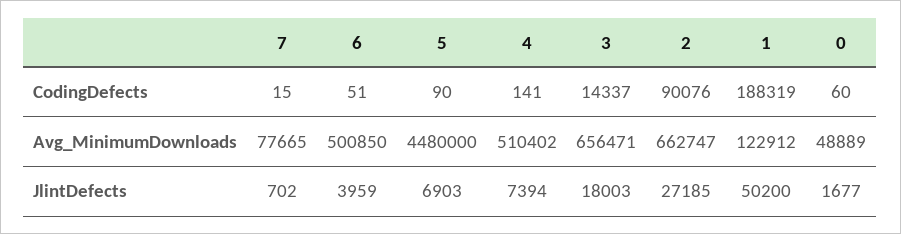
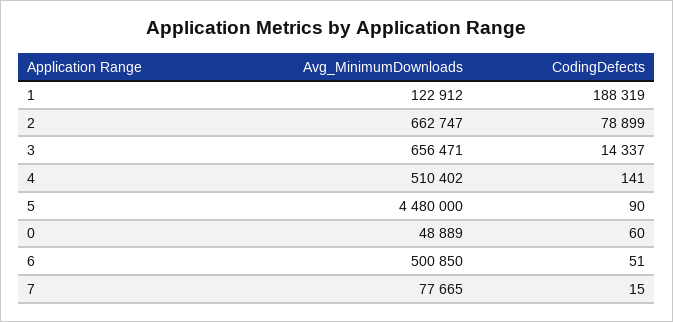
2, CodingDefects: 90076 -> 78899
7, JlintDefects: 702 -> none
6, JlintDefects: 3959 -> none
5, JlintDefects: 6903 -> none
4, JlintDefects: 7394 -> none
3, JlintDefects: 18003 -> none
2, JlintDefects: 27185 -> none
1, JlintDefects: 50200 -> none
0, JlintDefects: 1677 -> none

